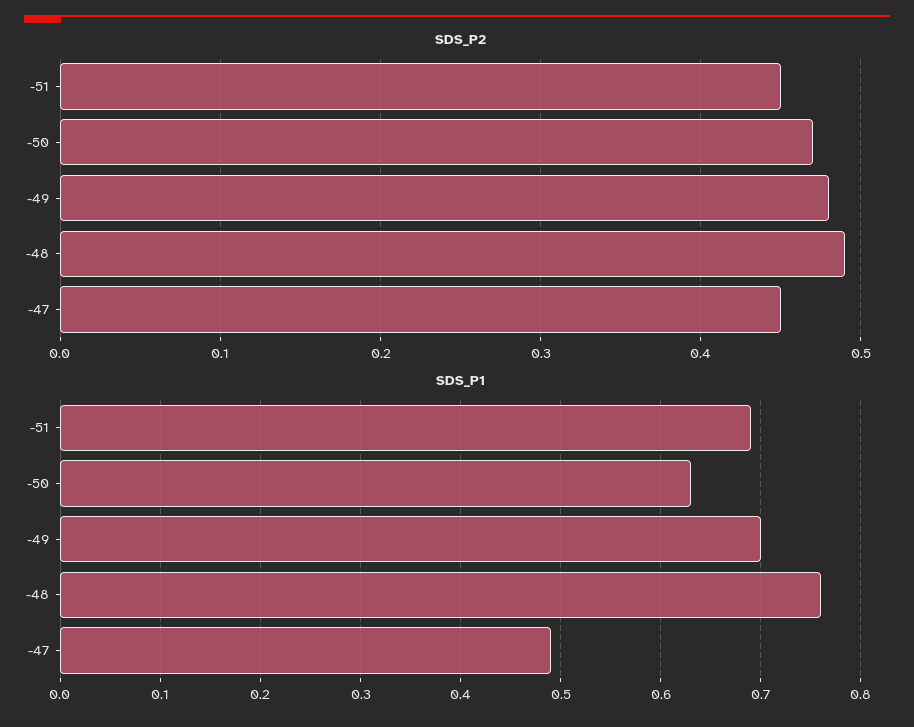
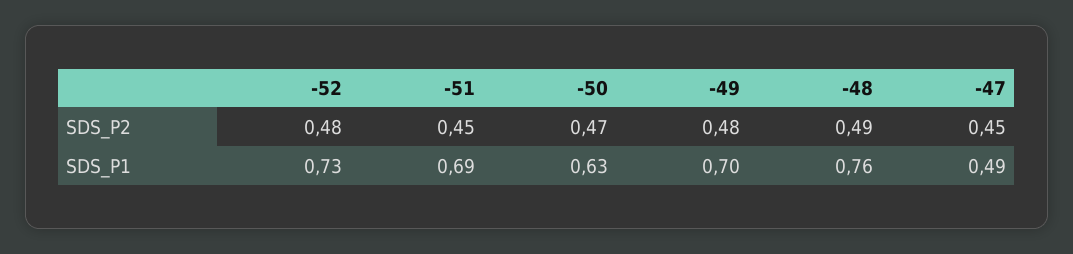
SDS_P2, -52: none -> 0.48
SDS_P1, -52: none -> 0.73

